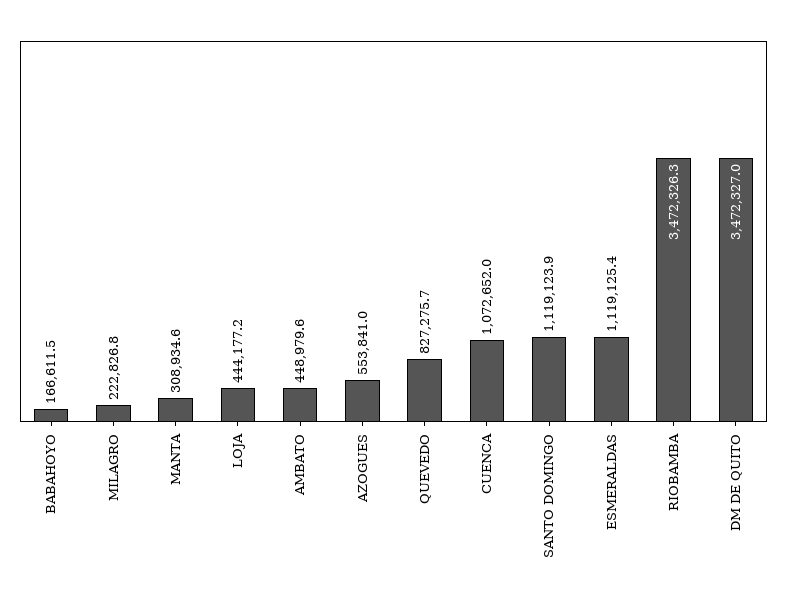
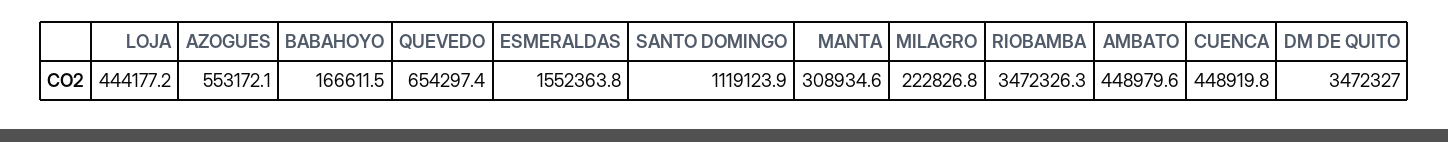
AZOGUES: 553841 -> 553172.1
QUEVEDO: 827275.7 -> 654297.4
CUENCA: 1072652 -> 448919.8
ESMERALDAS: 1119125.4 -> 1552363.8

